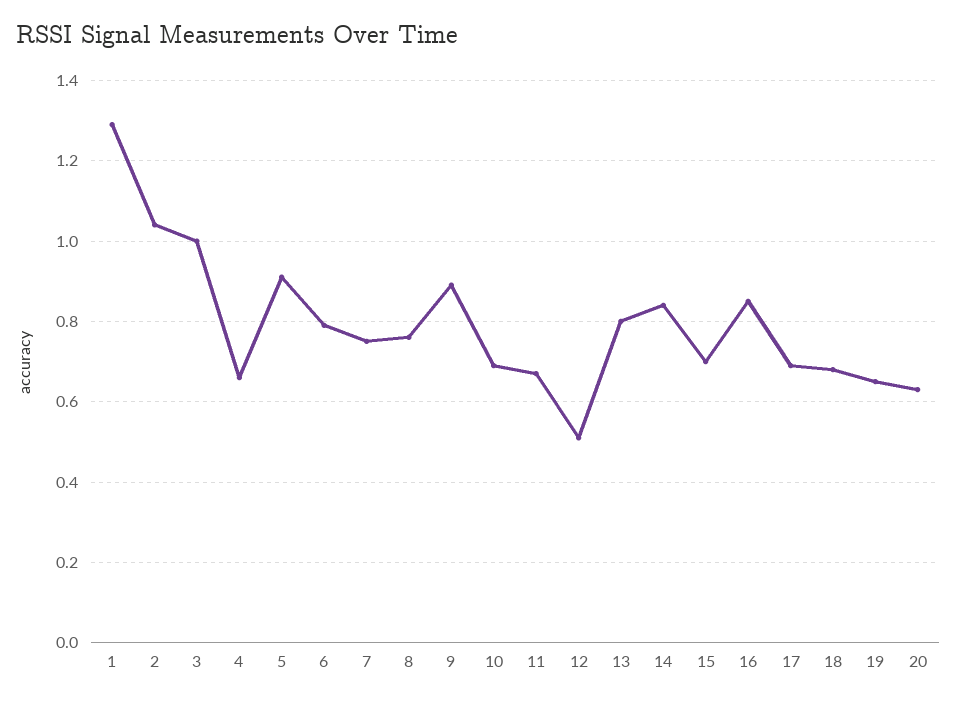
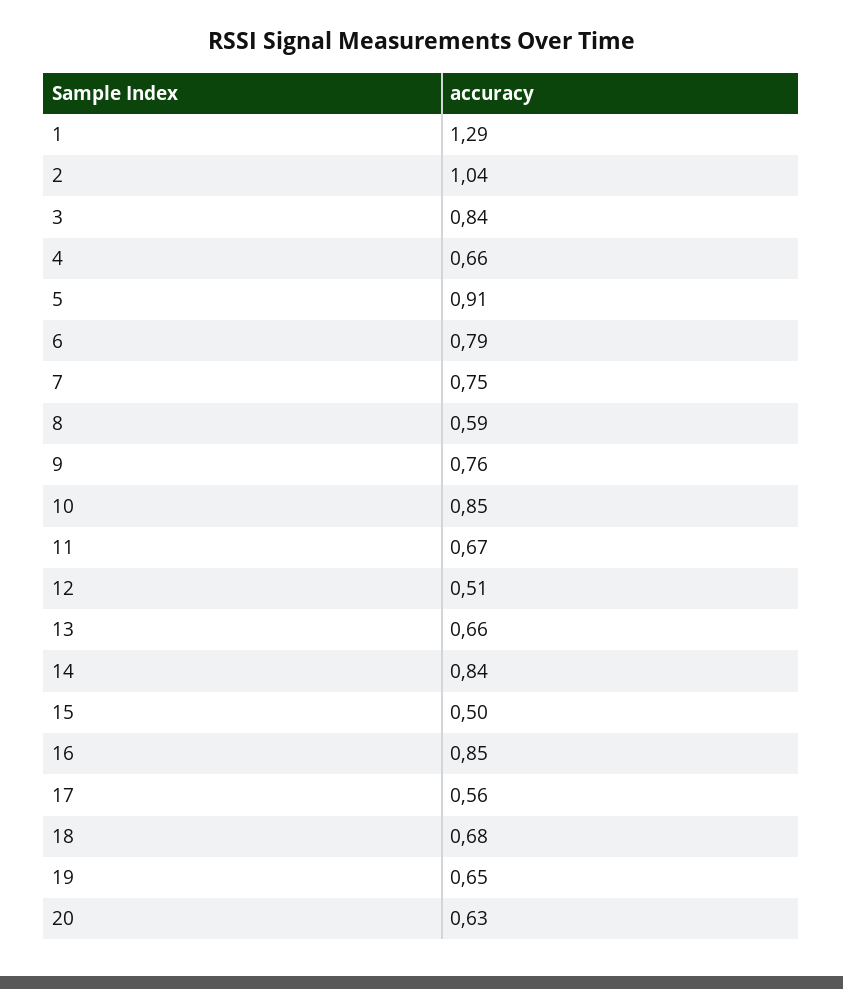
3: 1 -> 0.84
8: 0.75 -> 0.59
9: 0.9 -> 0.76
10: 0.7 -> 0.85
13: 0.8 -> 0.66
15: 0.7 -> 0.5
17: 0.7 -> 0.56

